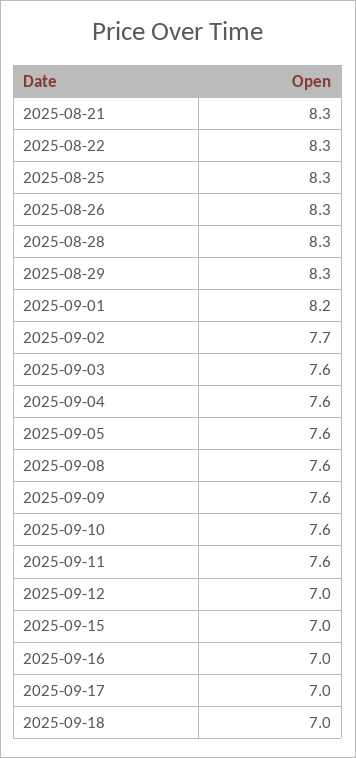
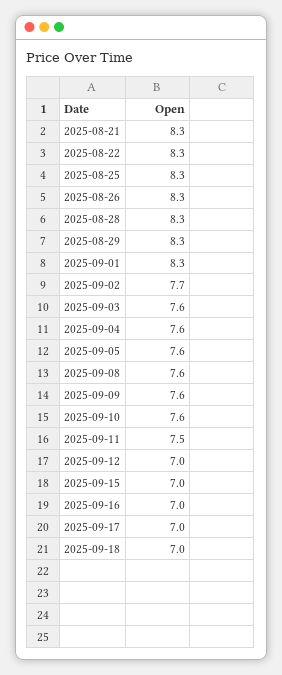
2025-09-01: 8.2 -> 8.3
2025-09-11: 7.6 -> 7.5

